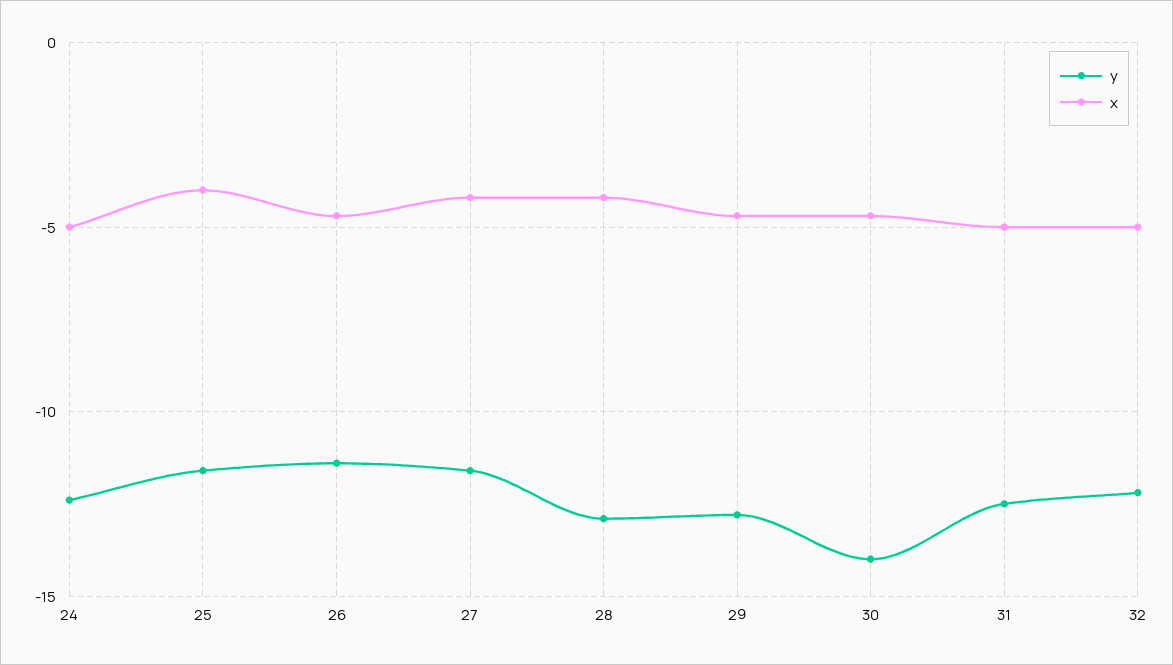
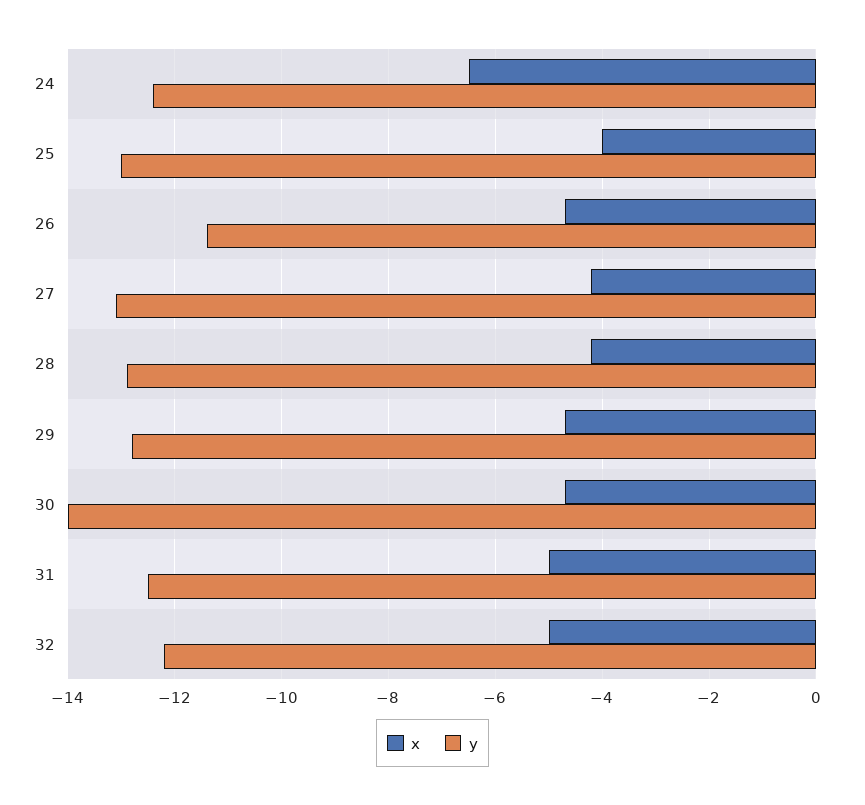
x, 24: -5 -> -6.5
y, 25: -11.5 -> -13
y, 27: -11.5 -> -13

